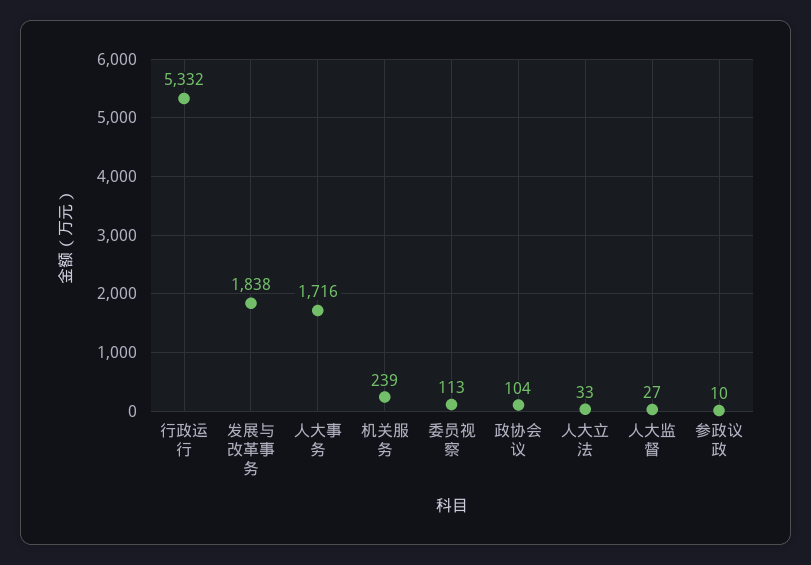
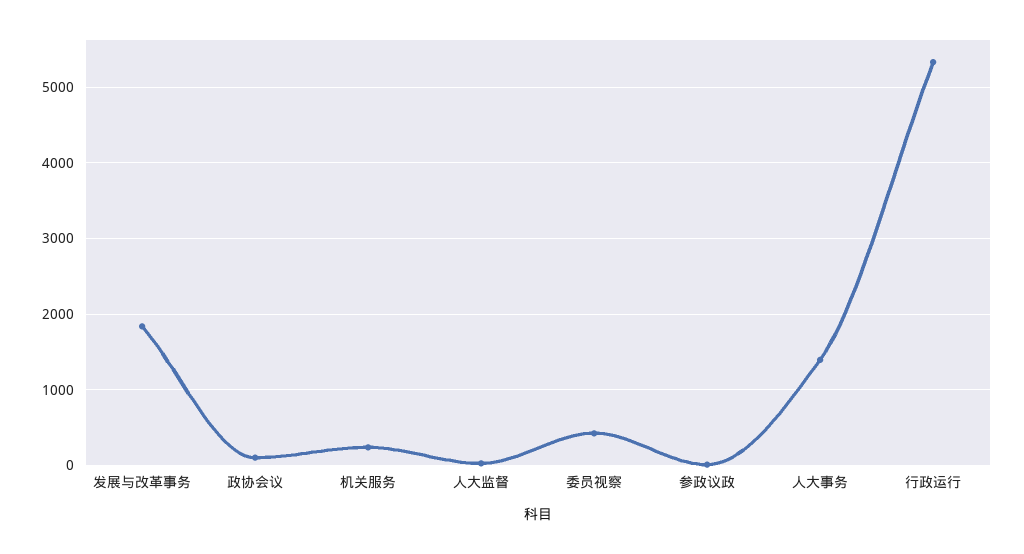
人大事务: 1716 -> 1400
委员视察: 113 -> 400
人大立法: 33 -> none

